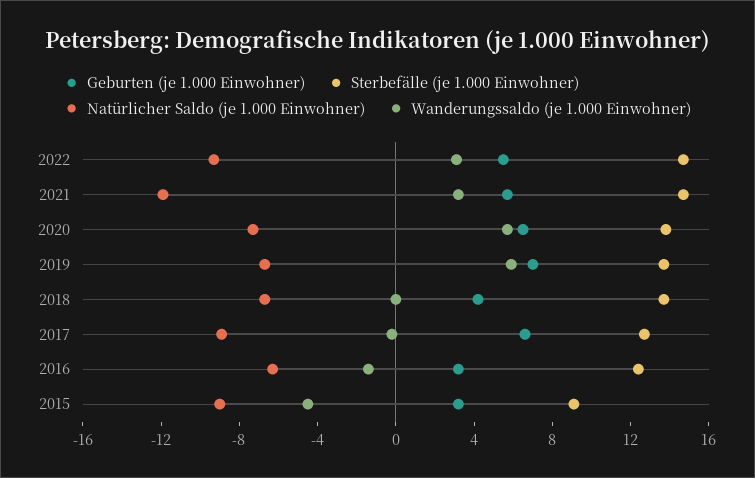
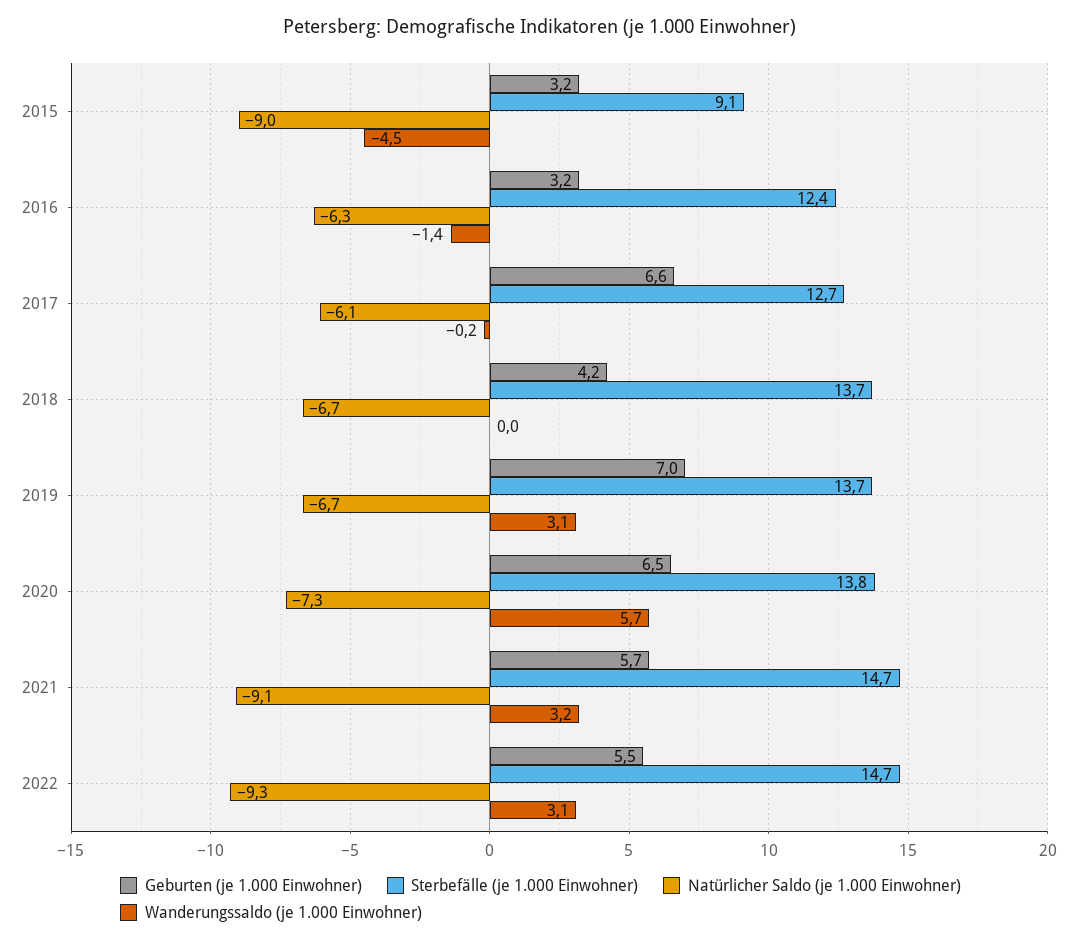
Natürlicher Saldo (je 1.000 Einwohner), 2021: -12 -> -9.1
Wanderungssaldo (je 1.000 Einwohner), 2019: 6 -> 3.1
Natürlicher Saldo (je 1.000 Einwohner), 2017: -9 -> -6.1

